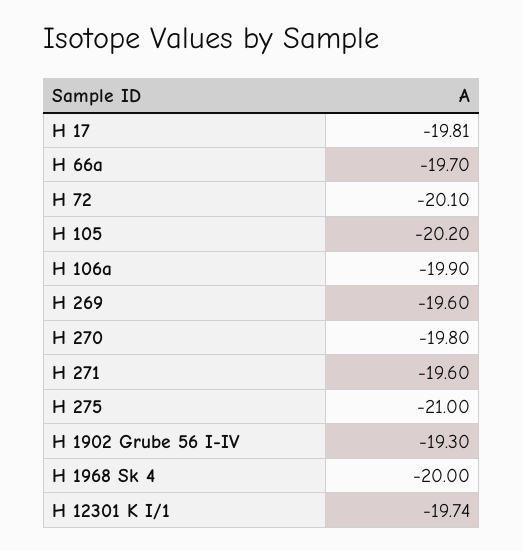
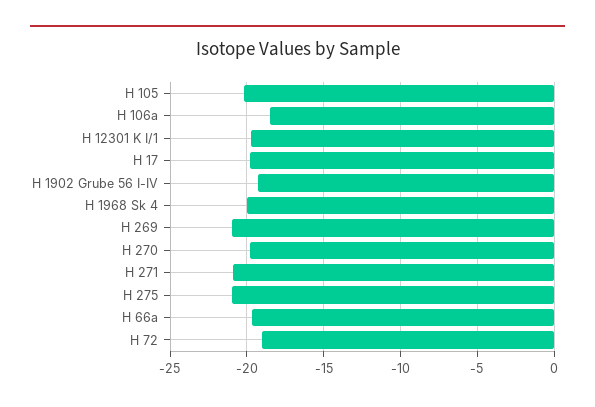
H 72: -20.1 -> -19
H 106a: -19.9 -> -18.5
H 269: -19.6 -> -21
H 271: -19.6 -> -21

